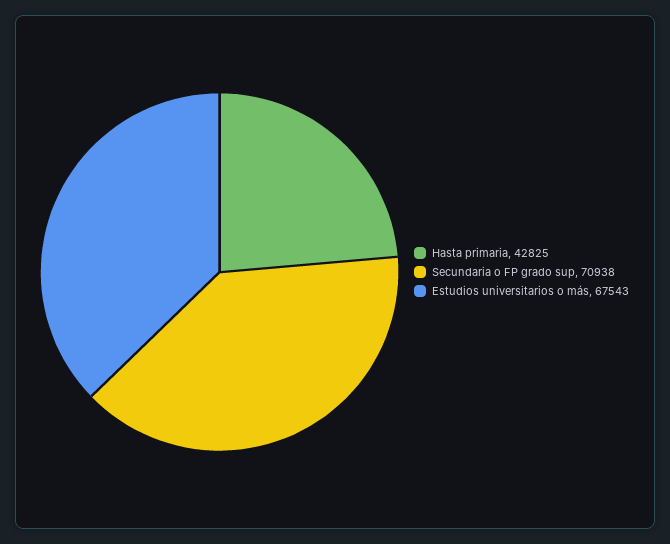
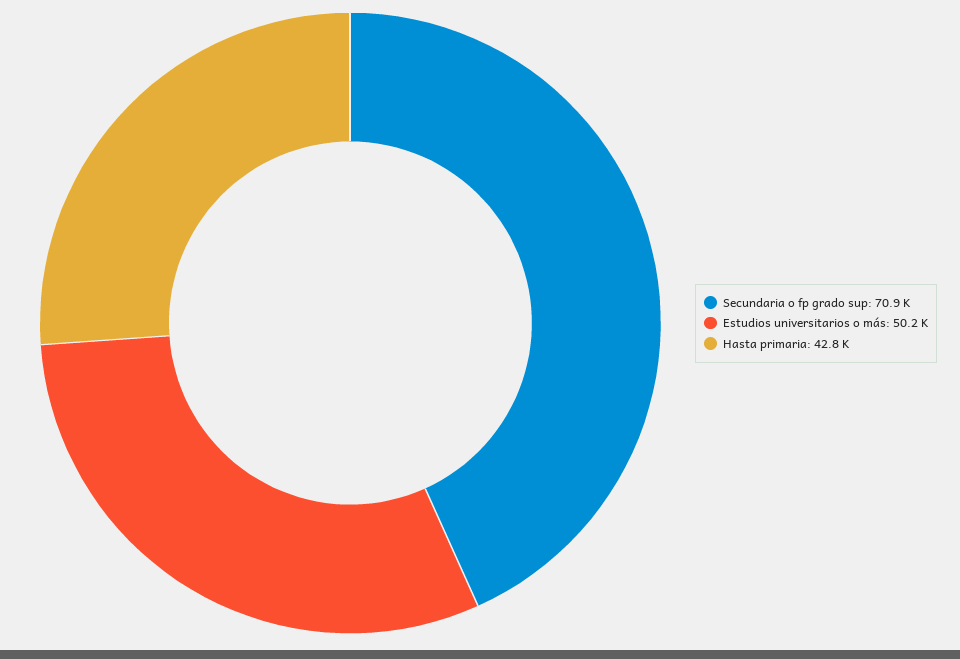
Estudios universitarios o más: 67543 -> 50200

